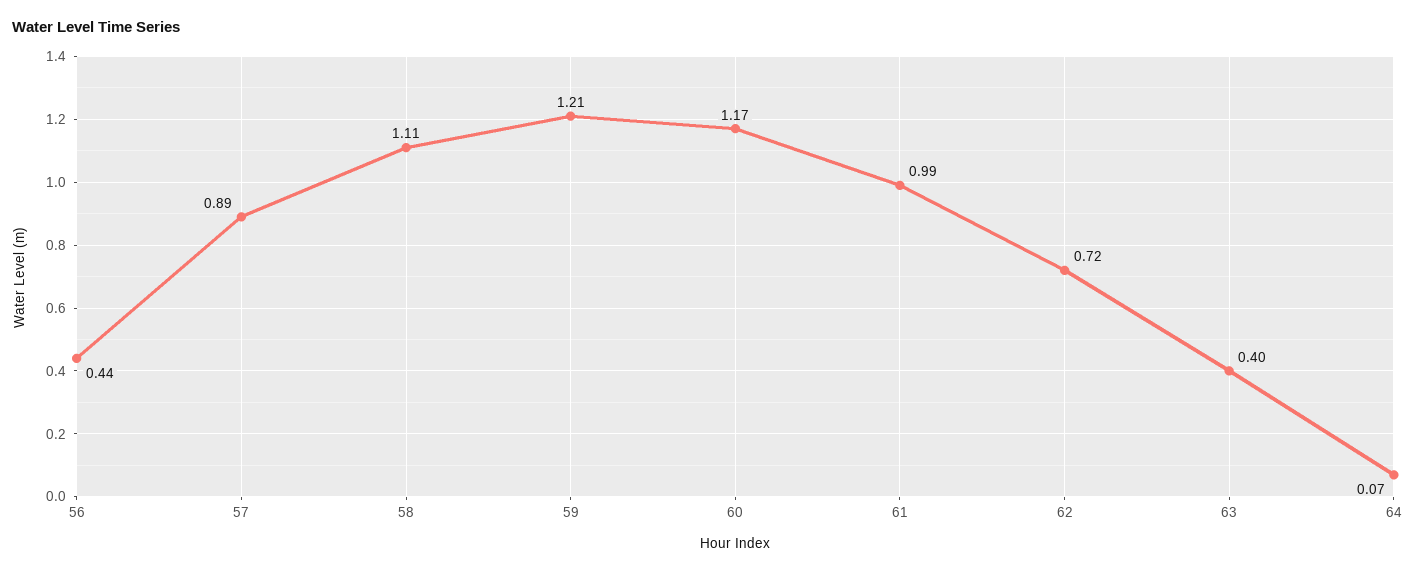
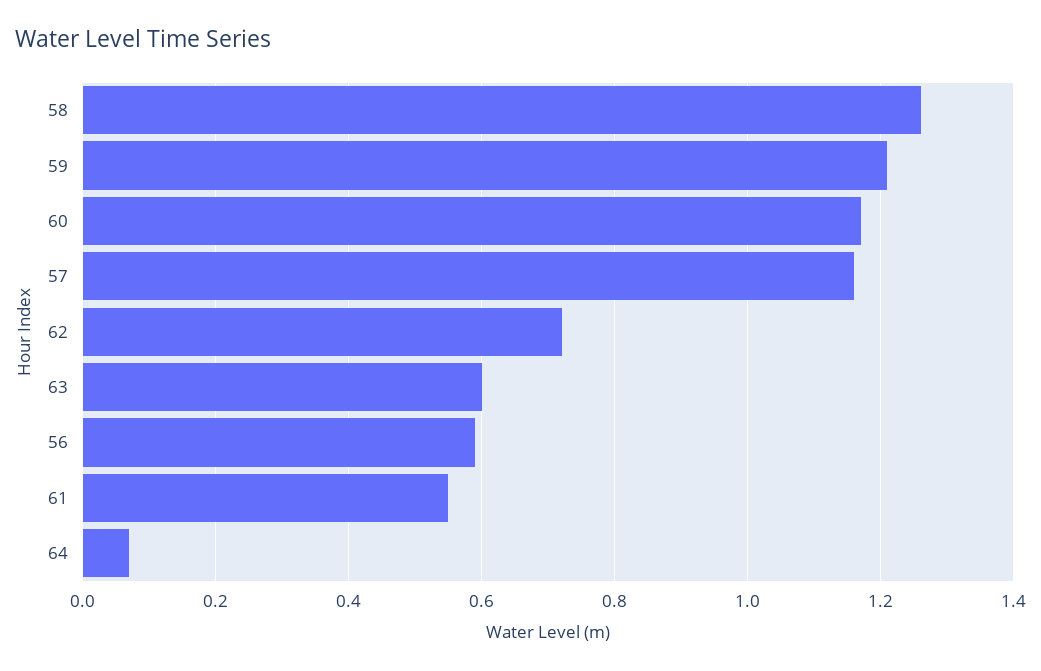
56: 0.44 -> 0.6
57: 0.89 -> 1.15
58: 1.11 -> 1.25
61: 0.99 -> 0.55
63: 0.4 -> 0.6

